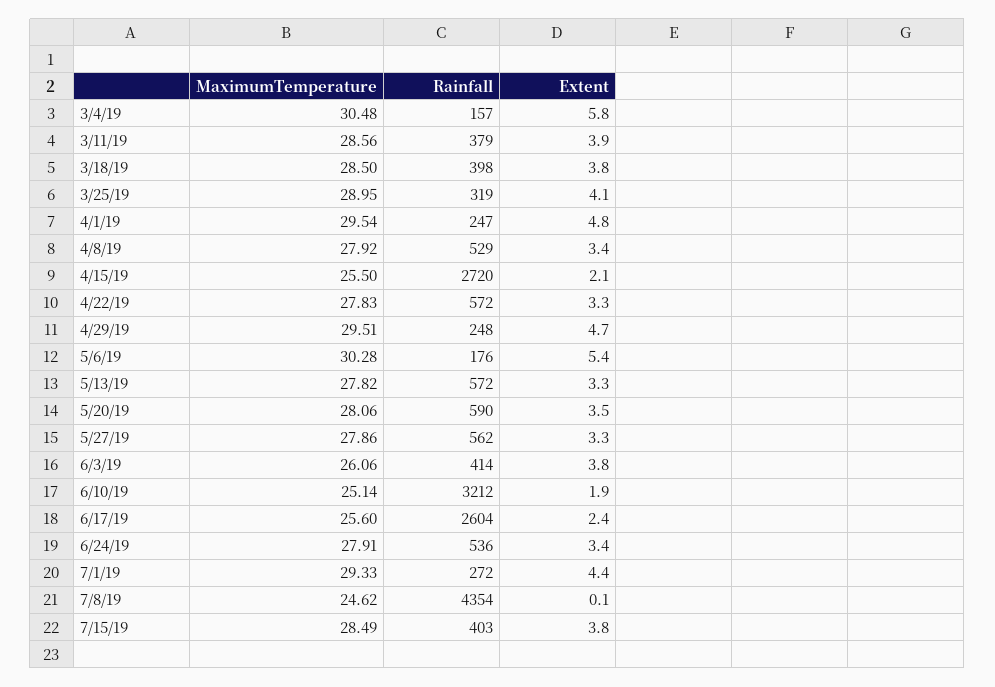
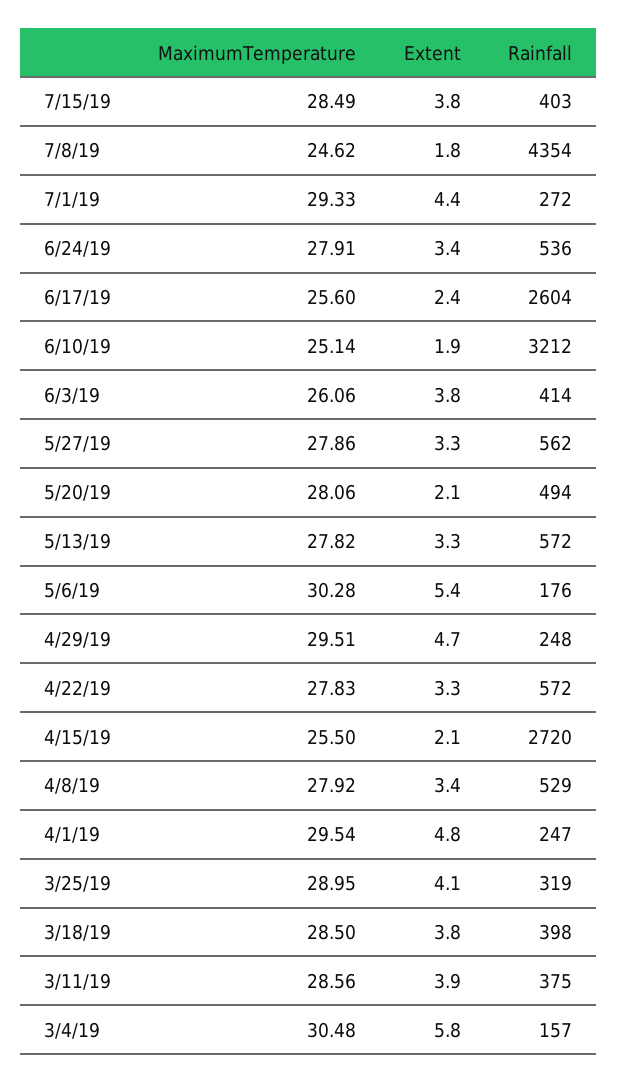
Rainfall, 3/11/19: 379 -> 375
Rainfall, 5/20/19: 590 -> 494
Extent, 5/20/19: 3.5 -> 2.1
Extent, 7/8/19: 0.1 -> 1.8

